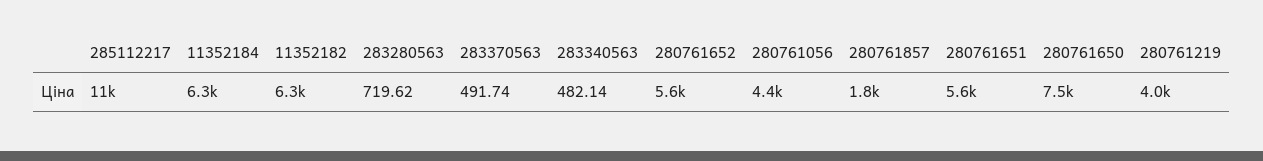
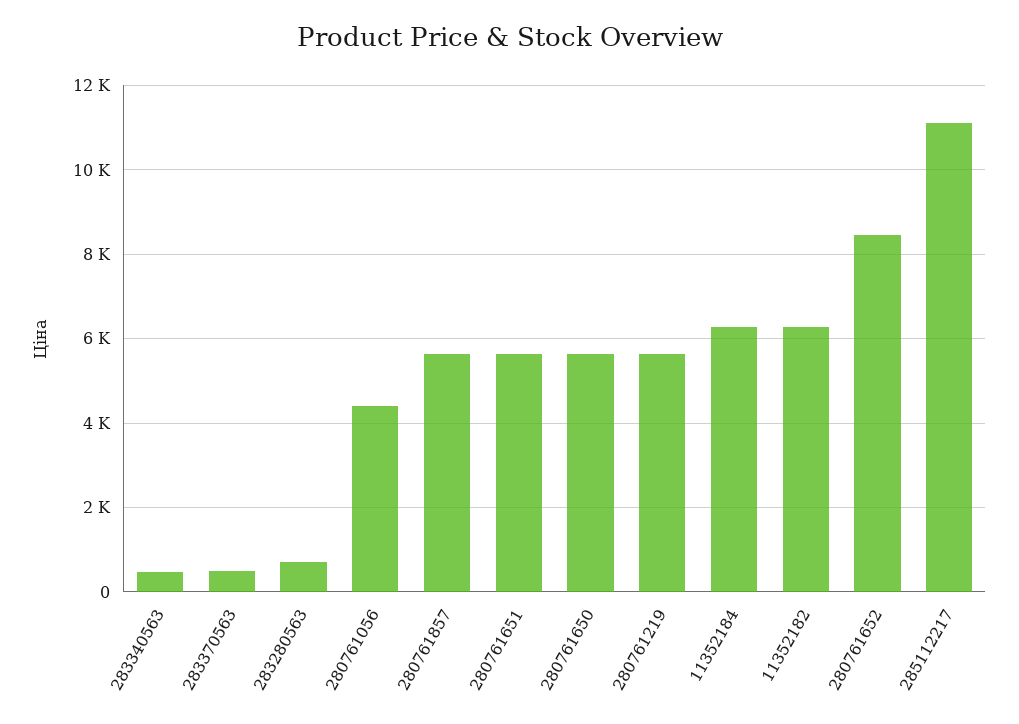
280761652: 5600 -> 8400
280761857: 1800 -> 5600
280761650: 7500 -> 5600
280761219: 4000 -> 5600

